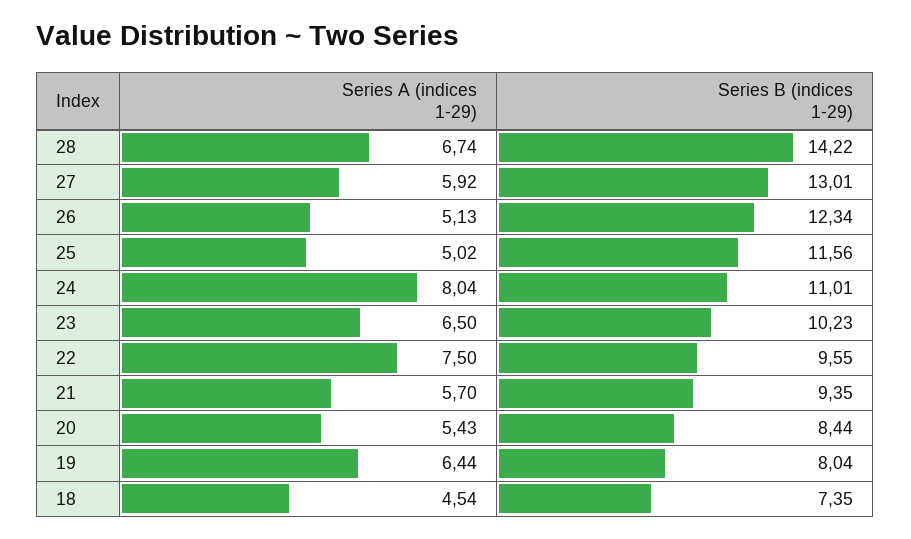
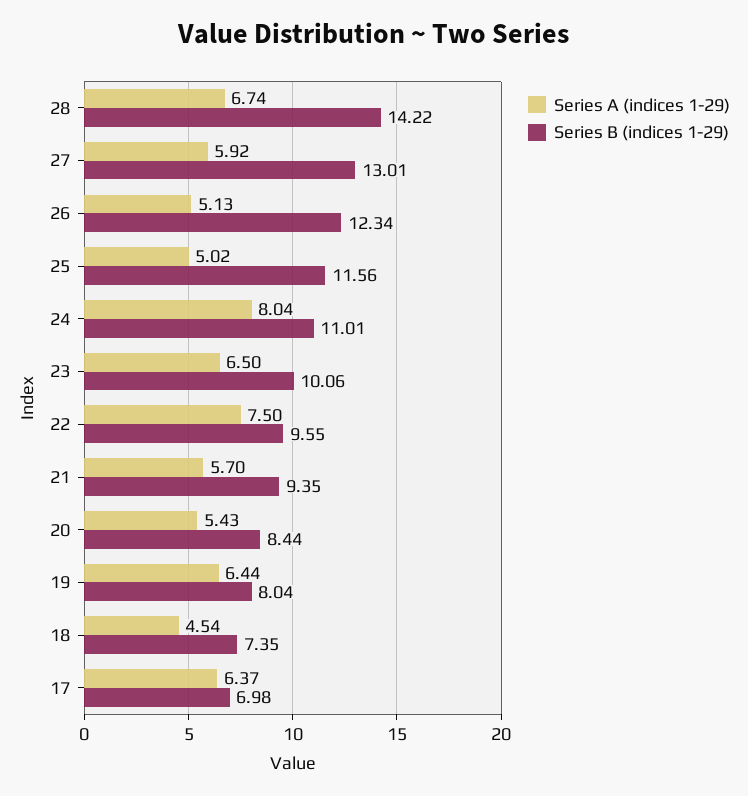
Series B (indices 1-29), 23: 10.23 -> 10.06
Series A (indices 1-29), 17: none -> 6.37
Series B (indices 1-29), 17: none -> 6.98

